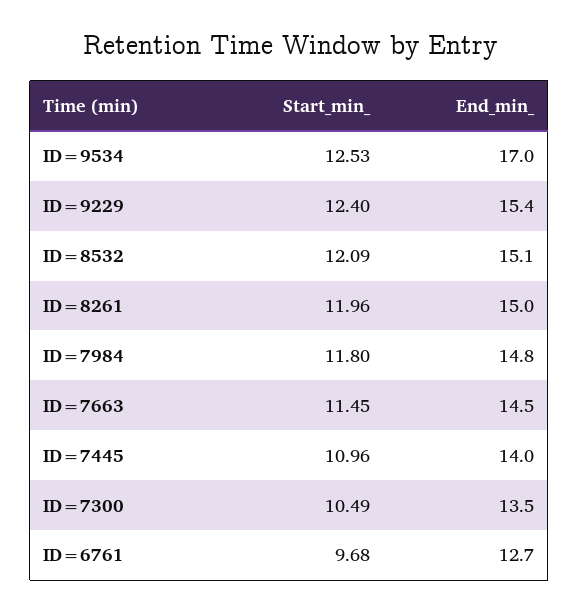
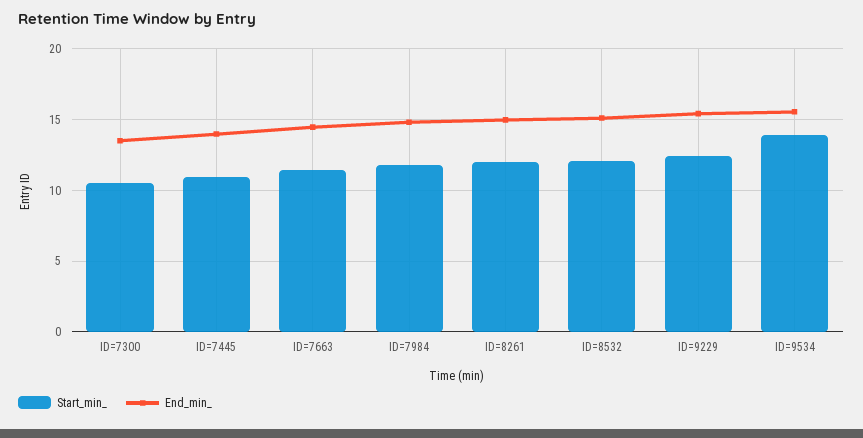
Start_min_, ID=9534: 12.53 -> 14
End_min_, ID=9534: 17 -> 15.5
Start_min_, ID=6761: 9.68 -> none
End_min_, ID=6761: 12.7 -> none

